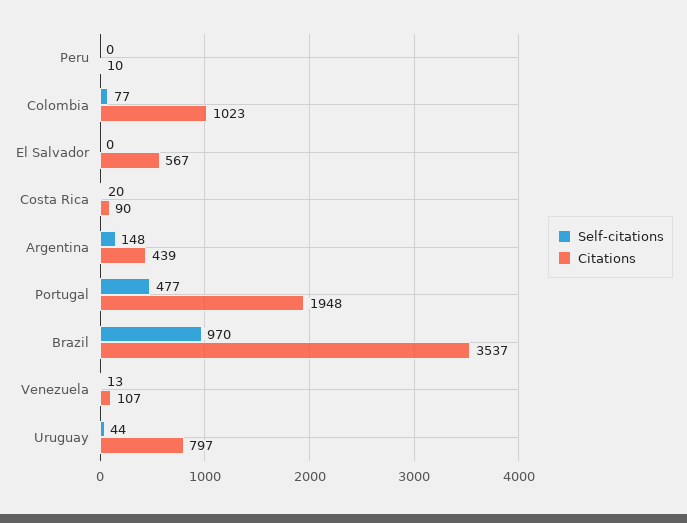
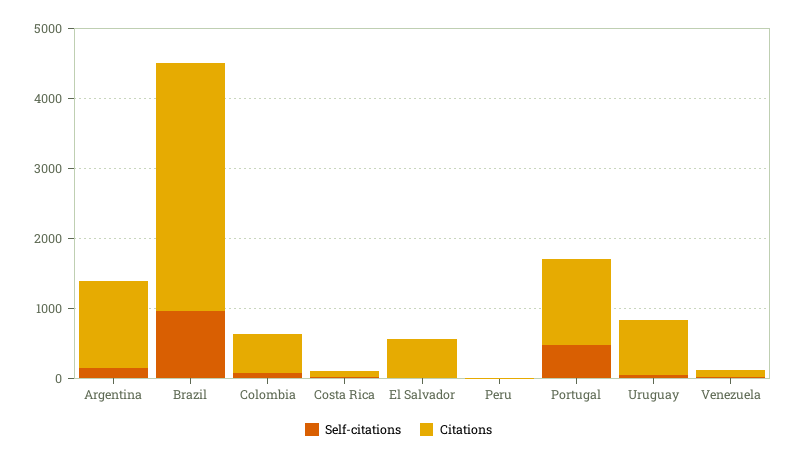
Citations, Colombia: 1023 -> 600
Citations, Argentina: 439 -> 1200
Citations, Portugal: 1948 -> 1200

